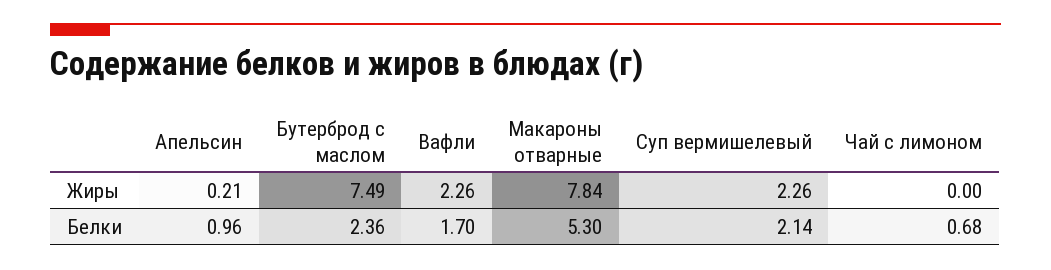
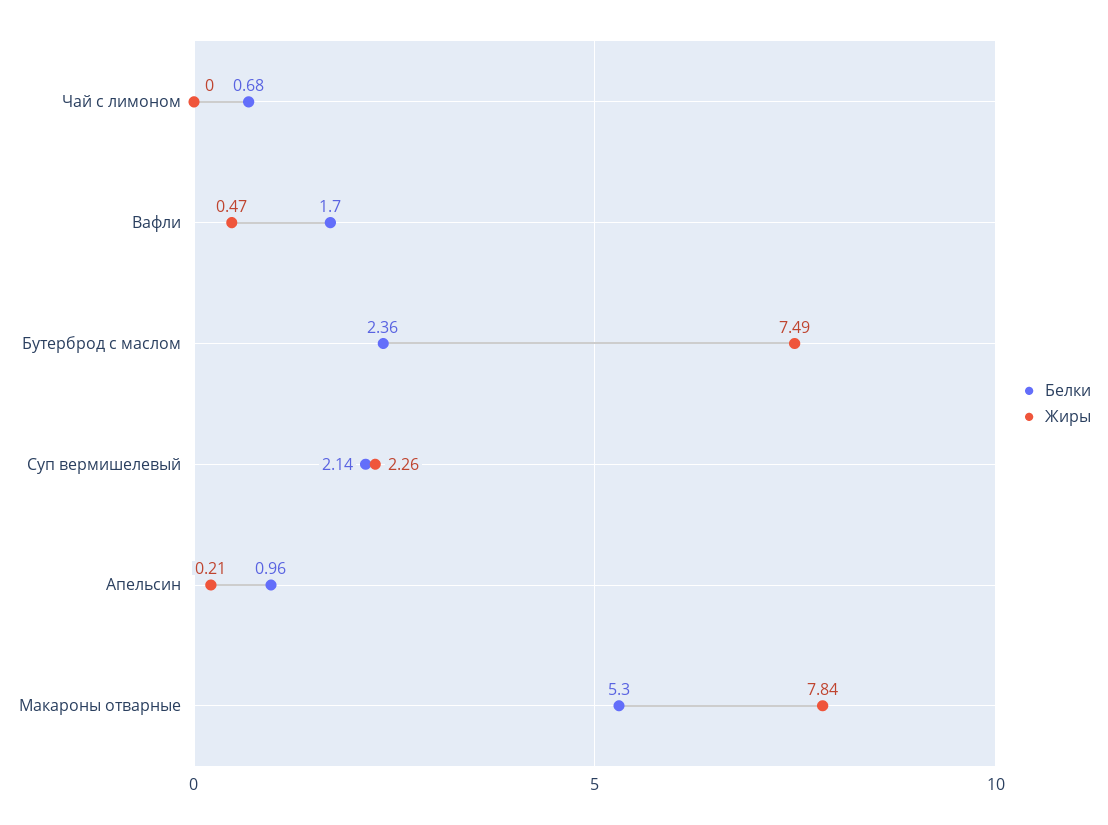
Жиры, Вафли: 2.26 -> 0.47

